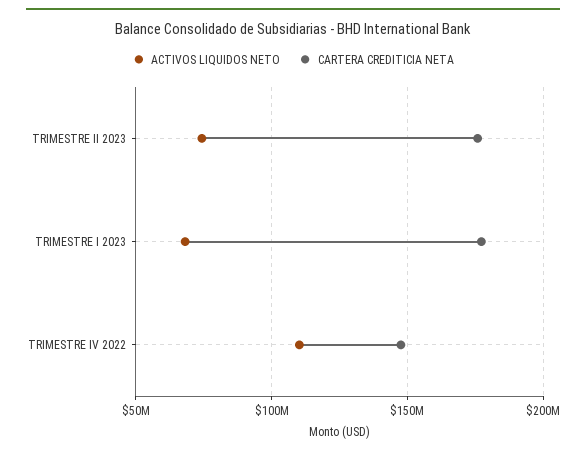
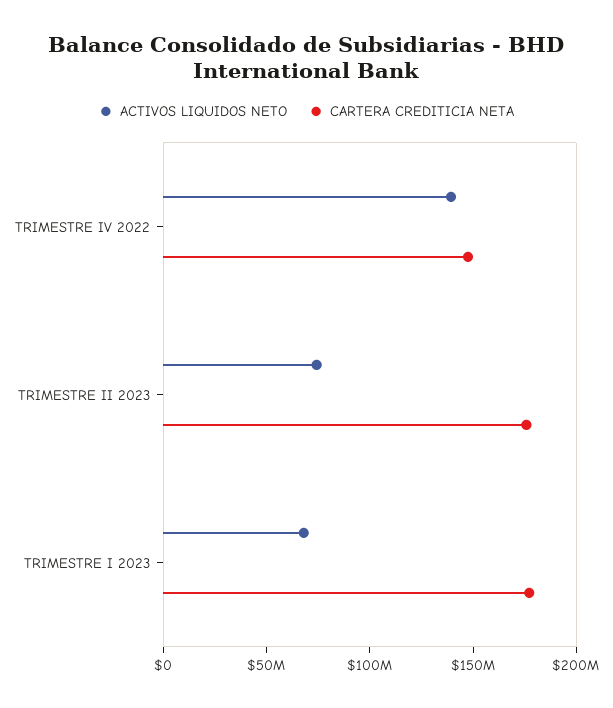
ACTIVOS LIQUIDOS NETO, TRIMESTRE IV 2022: 110000000 -> 140000000

